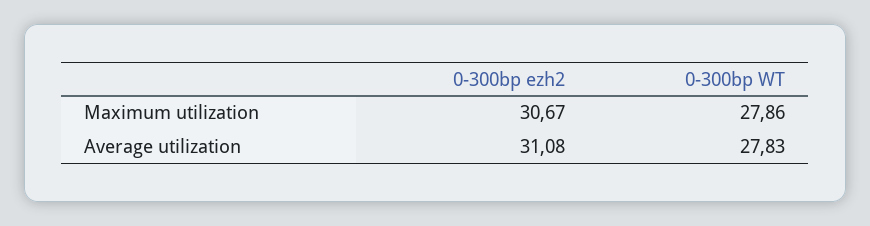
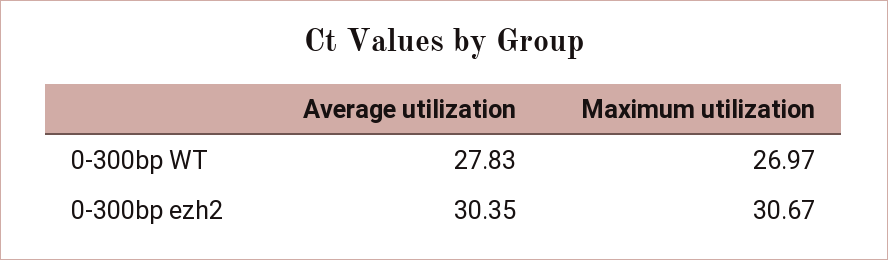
0-300bp WT, Maximum utilization: 27.86 -> 26.97
0-300bp ezh2, Average utilization: 31.08 -> 30.35

